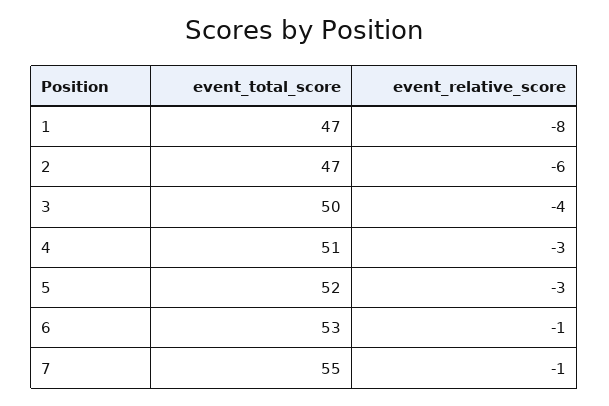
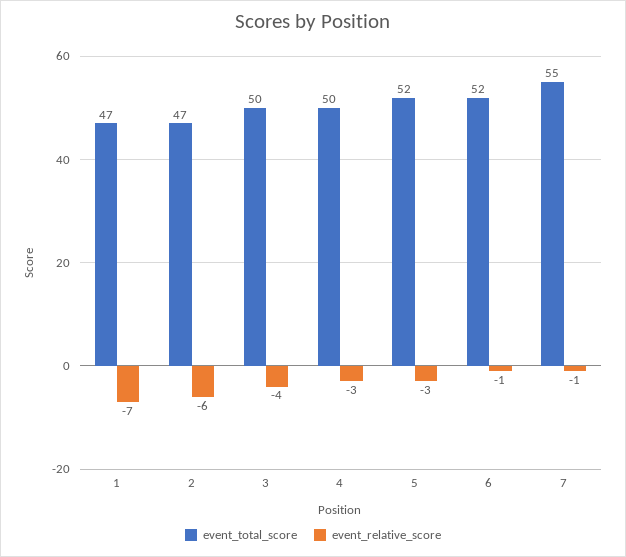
event_relative_score, 1: -8 -> -7
event_total_score, 4: 51 -> 50
event_total_score, 6: 53 -> 52

